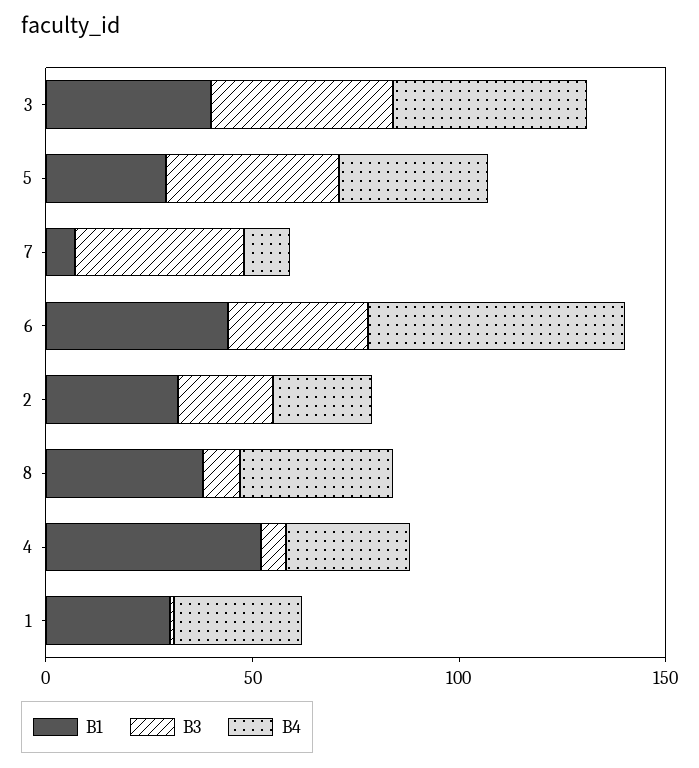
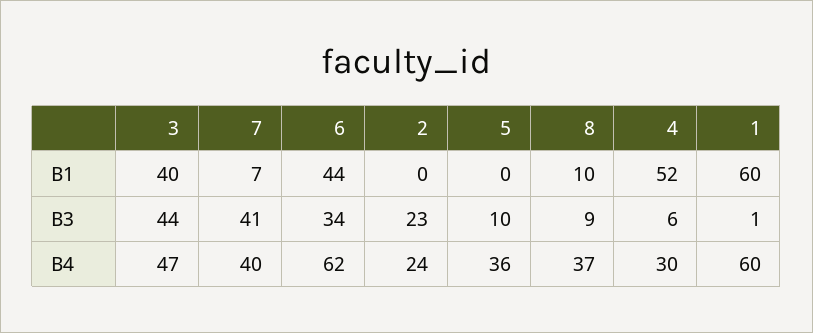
B1, 5: 30 -> 0
B3, 5: 40 -> 10
B4, 7: 10 -> 40
B1, 2: 30 -> 0
B1, 8: 40 -> 10
B1, 1: 30 -> 60
B4, 1: 30 -> 60

